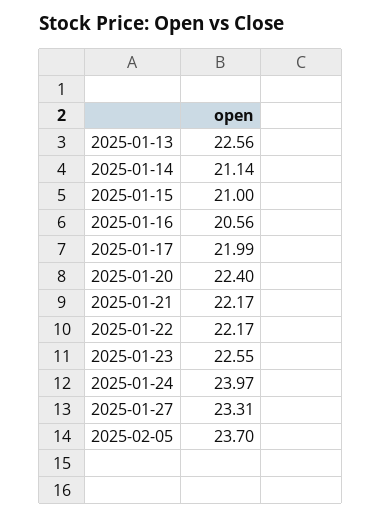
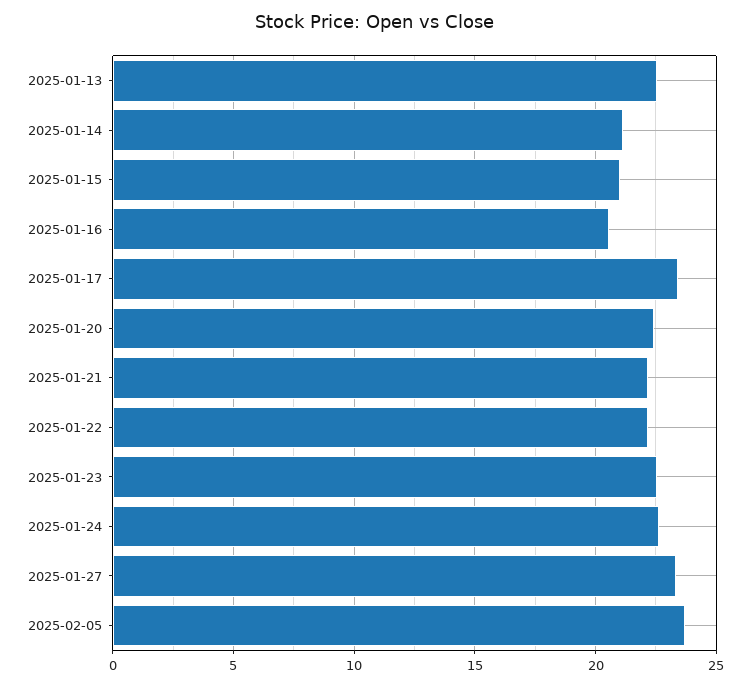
2025-01-17: 21.99 -> 23.5
2025-01-24: 23.97 -> 22.5

